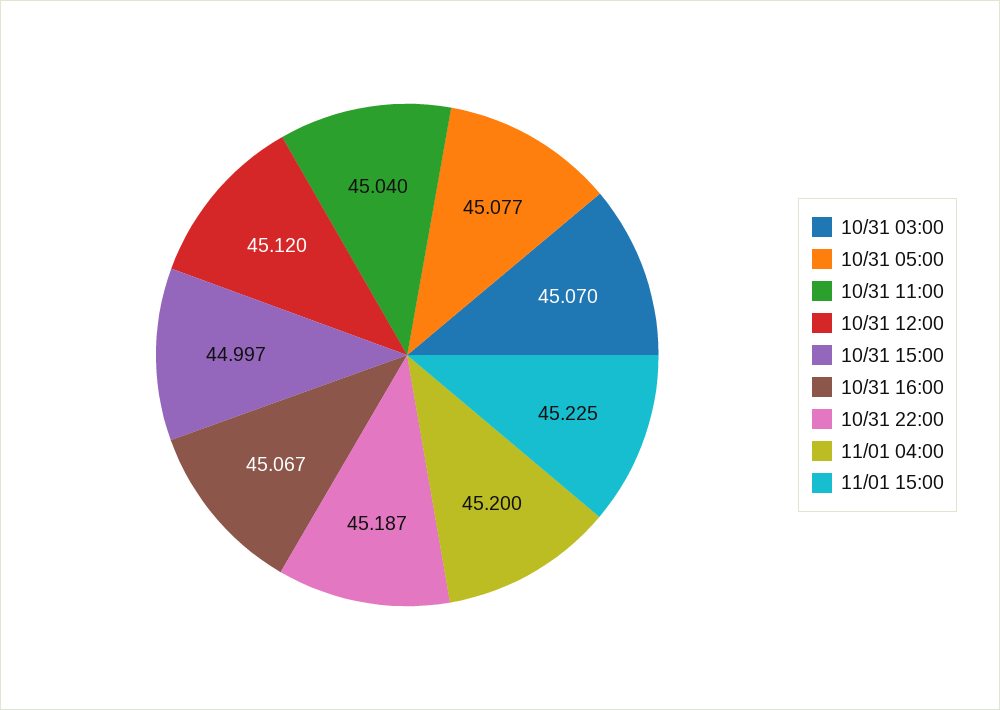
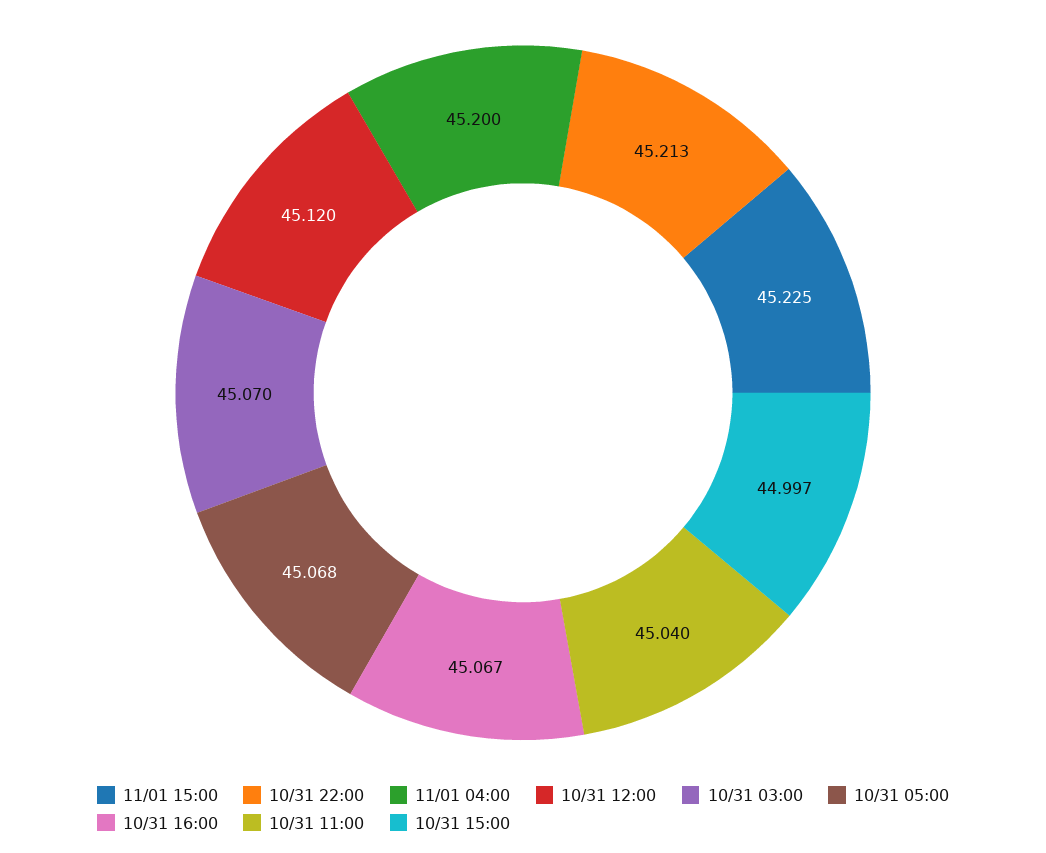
10/31 05:00: 45.077 -> 45.068
10/31 22:00: 45.187 -> 45.213

